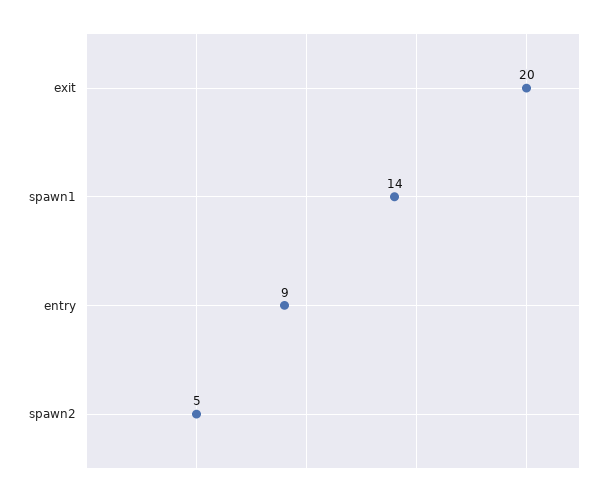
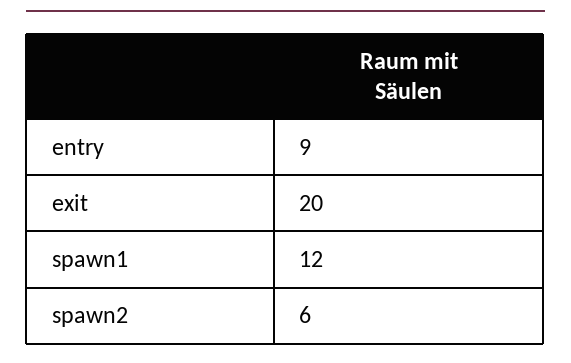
spawn1: 14 -> 12
spawn2: 5 -> 6

